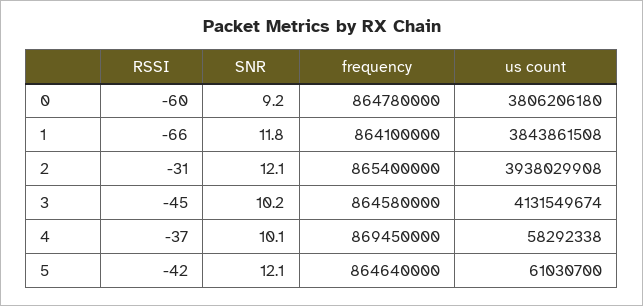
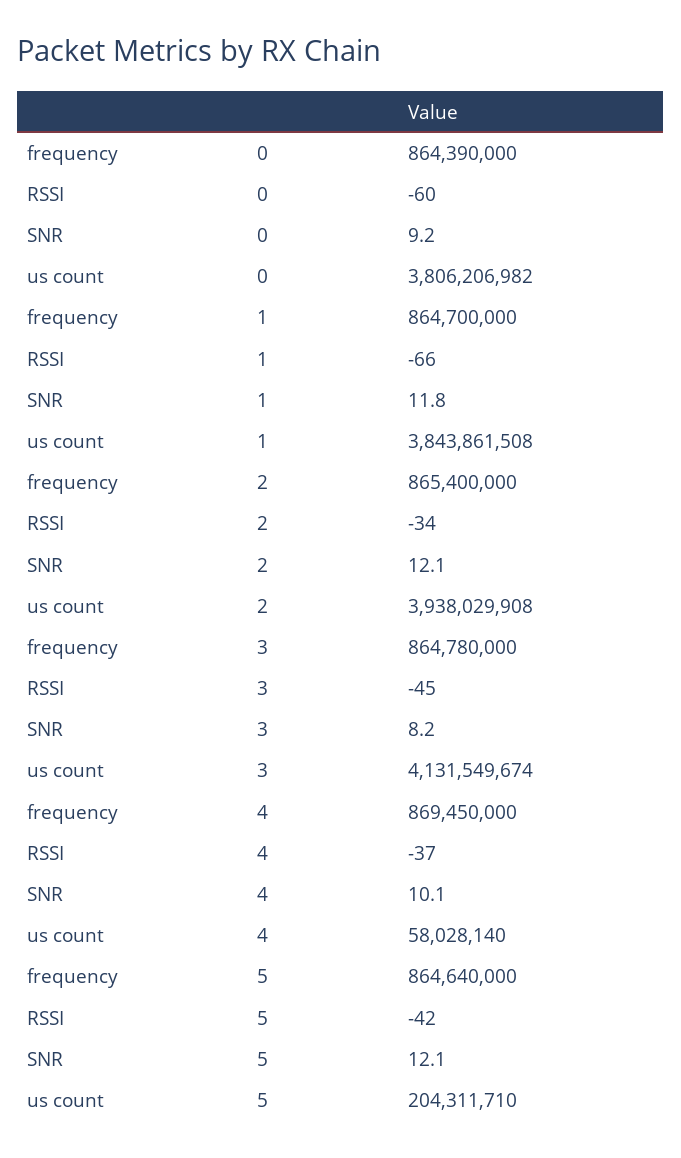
frequency, 0: 864780000 -> 864390000
us count, 0: 3806206180 -> 3806206982
frequency, 1: 864100000 -> 864700000
RSSI, 2: -31 -> -34
SNR, 3: 10.2 -> 8.2
frequency, 3: 864580000 -> 864780000
us count, 4: 58292338 -> 58028140
us count, 5: 61030700 -> 204311710

